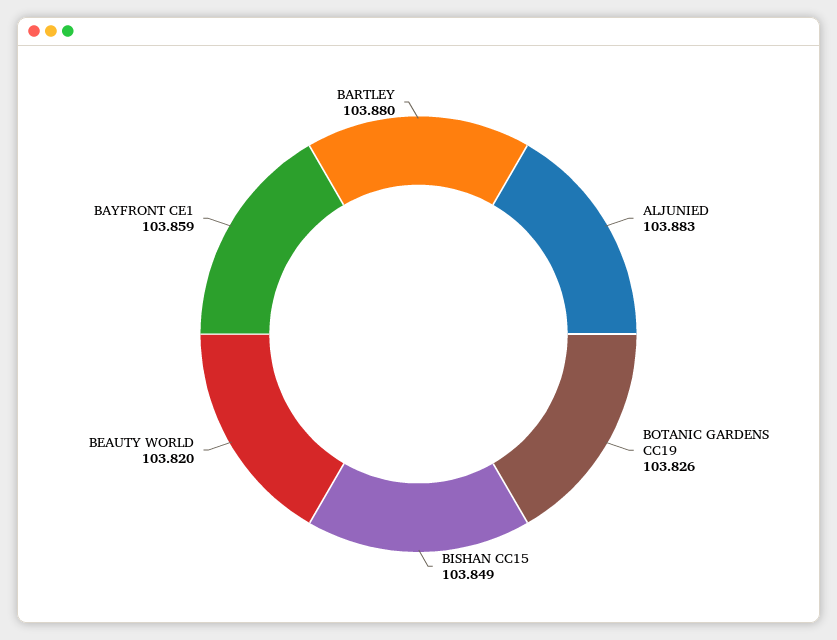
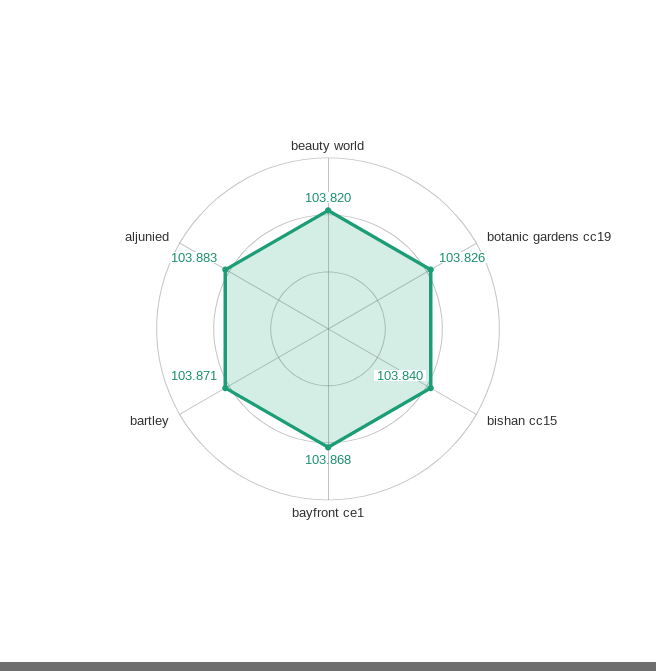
BISHAN CC15: 103.849 -> 103.84
BAYFRONT CE1: 103.859 -> 103.868
BARTLEY: 103.88 -> 103.871

